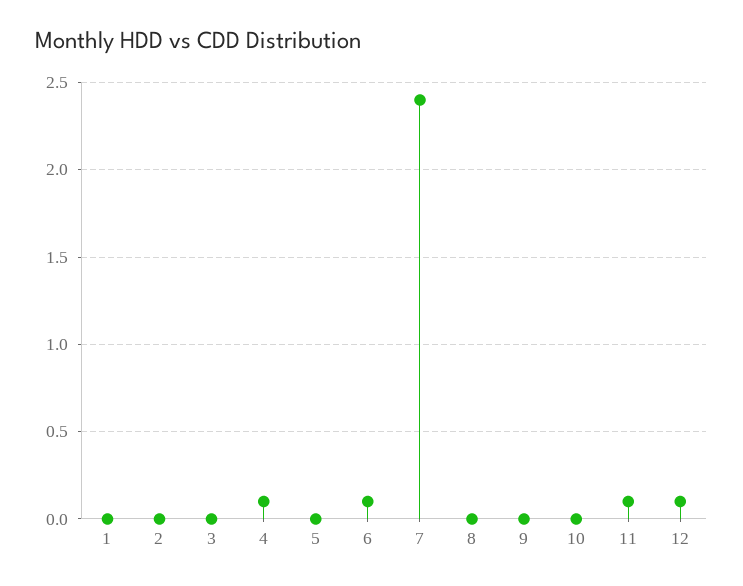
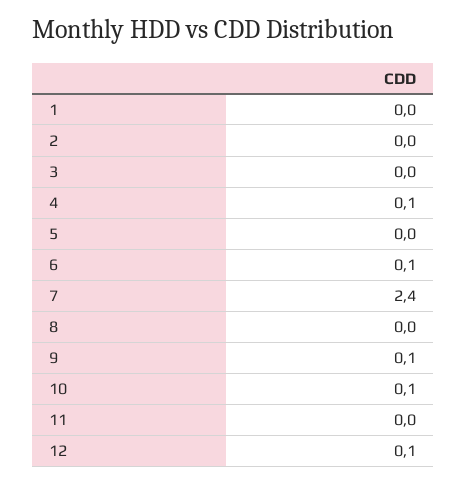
9: 0 -> 0.1
10: 0 -> 0.1
11: 0.1 -> 0

